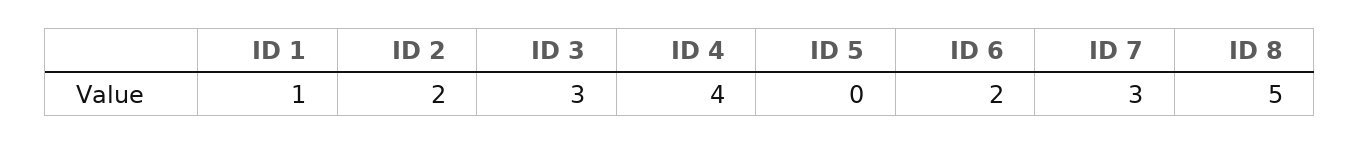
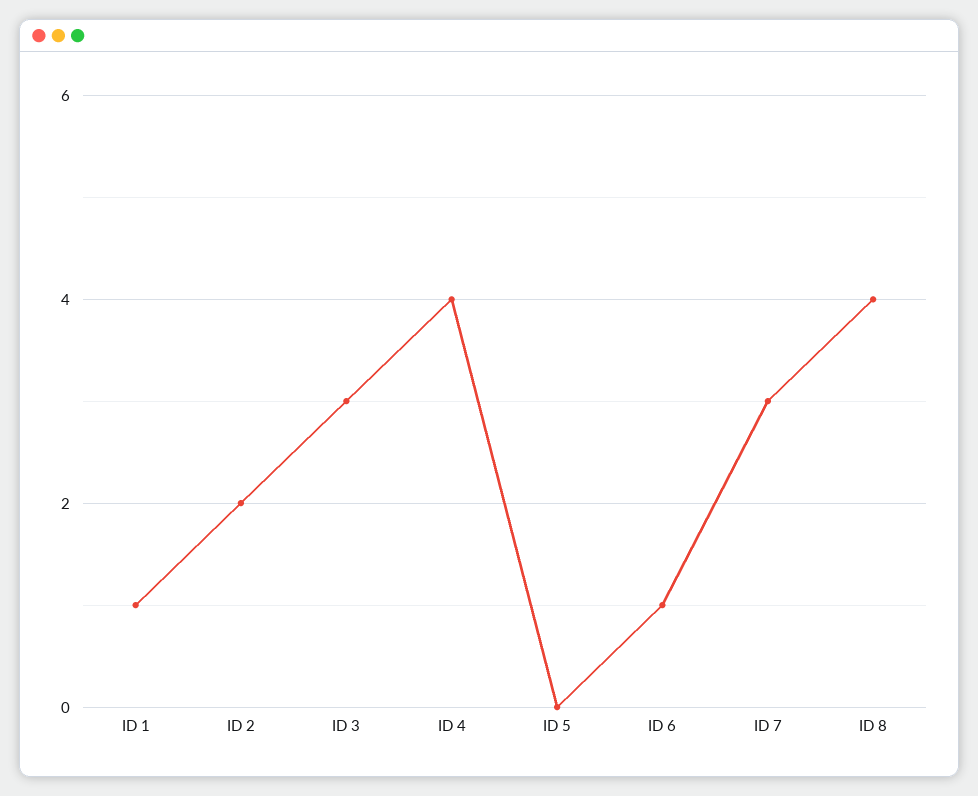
ID 6: 2 -> 1
ID 8: 5 -> 4

